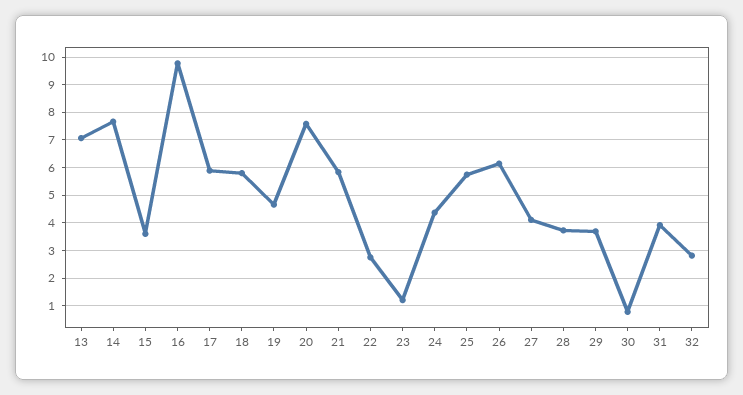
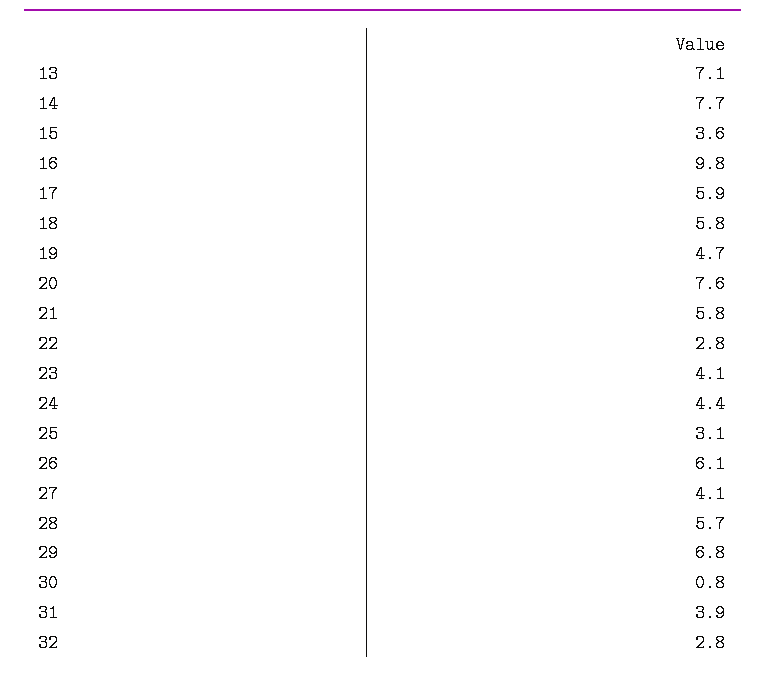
23: 1.25 -> 4.1
25: 5.75 -> 3.1
28: 3.75 -> 5.7
29: 3.75 -> 6.8

